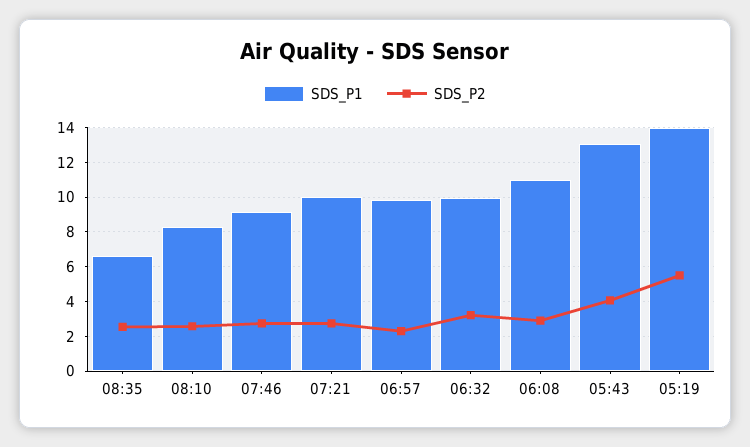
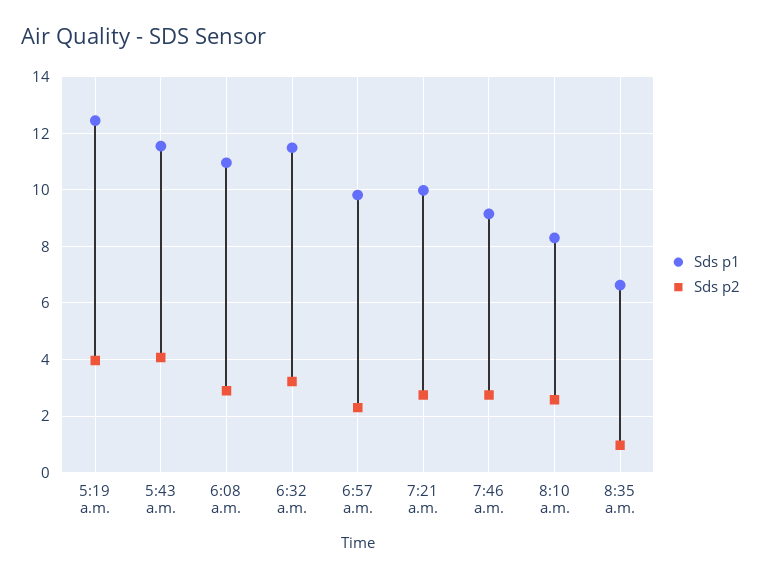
SDS_P2, 08:35: 2.5 -> 1
SDS_P1, 06:32: 10 -> 11.5
SDS_P1, 05:43: 13 -> 11.5
SDS_P1, 05:19: 14 -> 12.5
SDS_P2, 05:19: 5.5 -> 4

